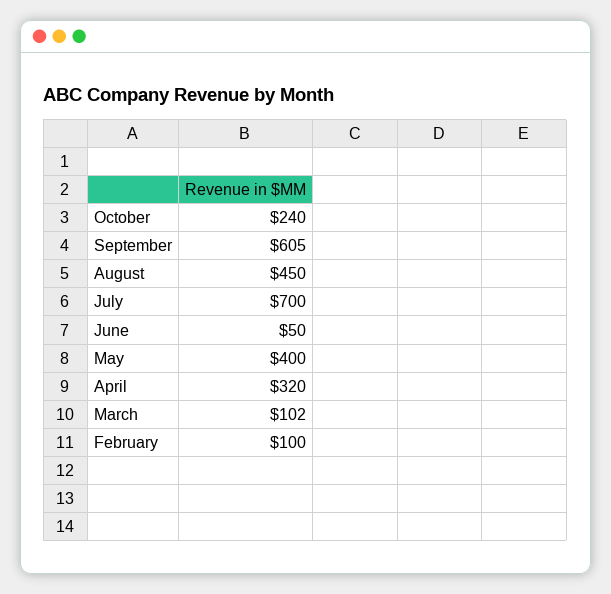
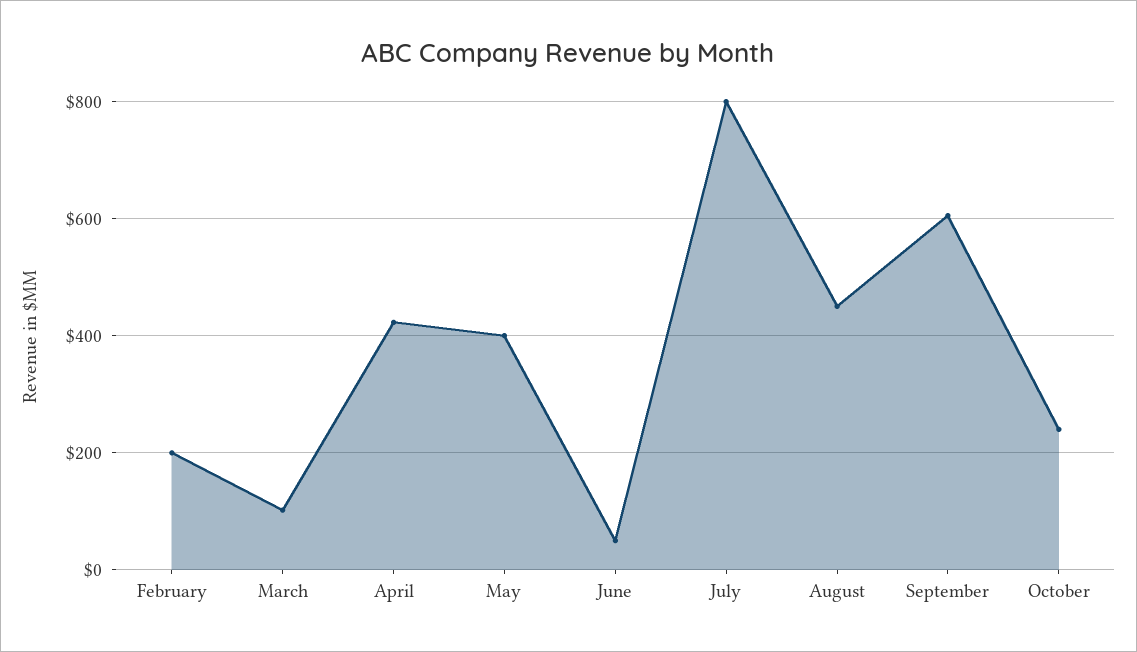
July: 700 -> 800
April: 320 -> 420
February: 100 -> 200

